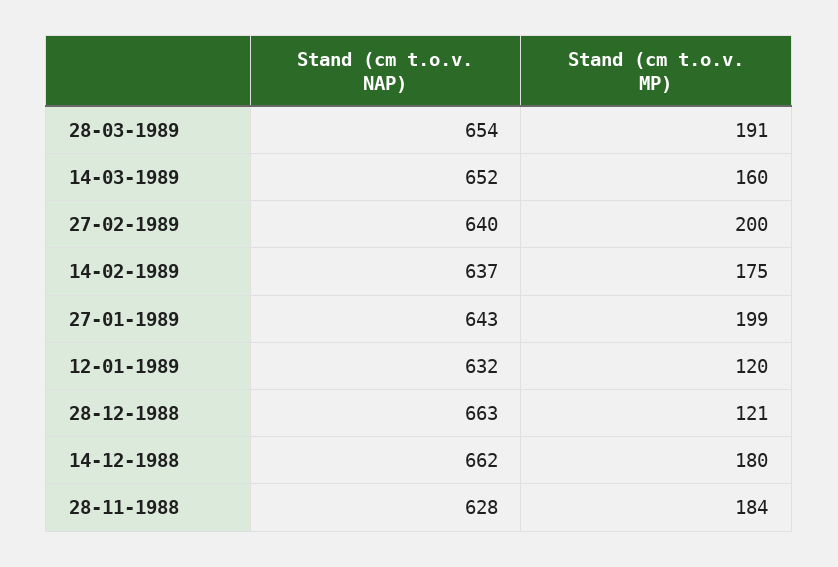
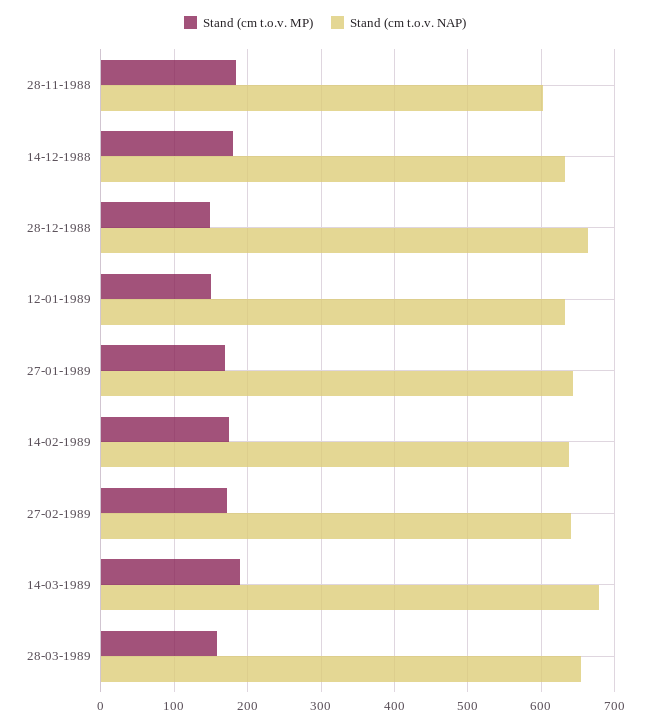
Stand (cm t.o.v. MP), 28-03-1989: 191 -> 160
Stand (cm t.o.v. NAP), 14-03-1989: 652 -> 680
Stand (cm t.o.v. MP), 14-03-1989: 160 -> 190
Stand (cm t.o.v. MP), 27-02-1989: 200 -> 170
Stand (cm t.o.v. MP), 27-01-1989: 199 -> 170
Stand (cm t.o.v. MP), 12-01-1989: 120 -> 150
Stand (cm t.o.v. MP), 28-12-1988: 121 -> 150
Stand (cm t.o.v. NAP), 14-12-1988: 662 -> 630
Stand (cm t.o.v. NAP), 28-11-1988: 628 -> 600

